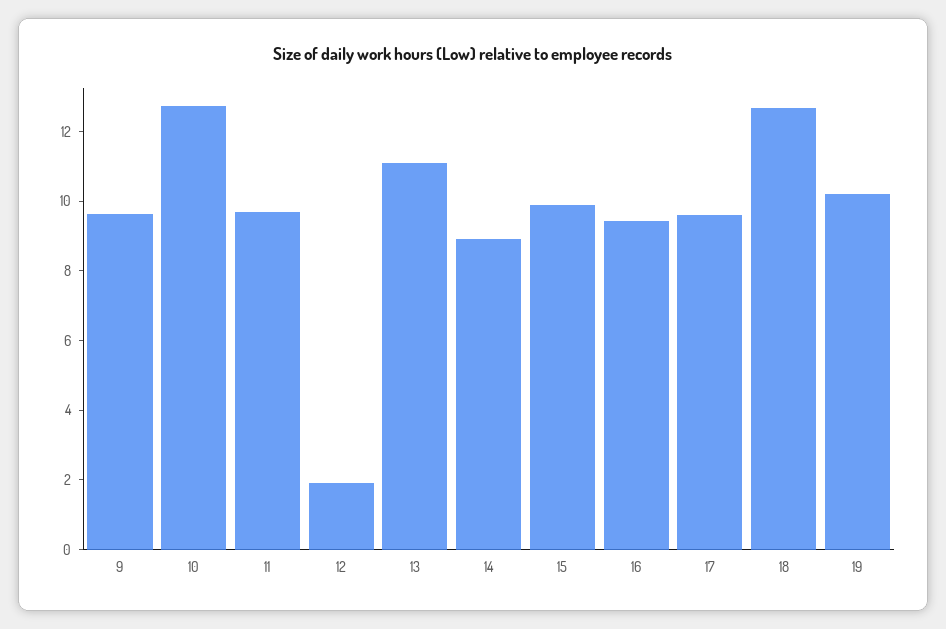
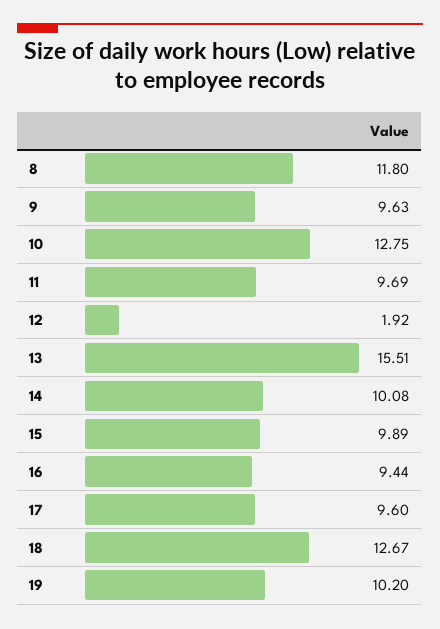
13: 11 -> 15.51
14: 9 -> 10.08
8: none -> 11.8

